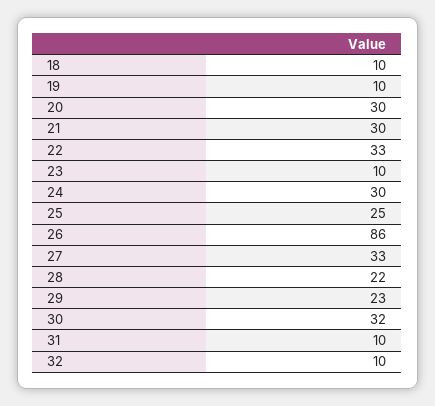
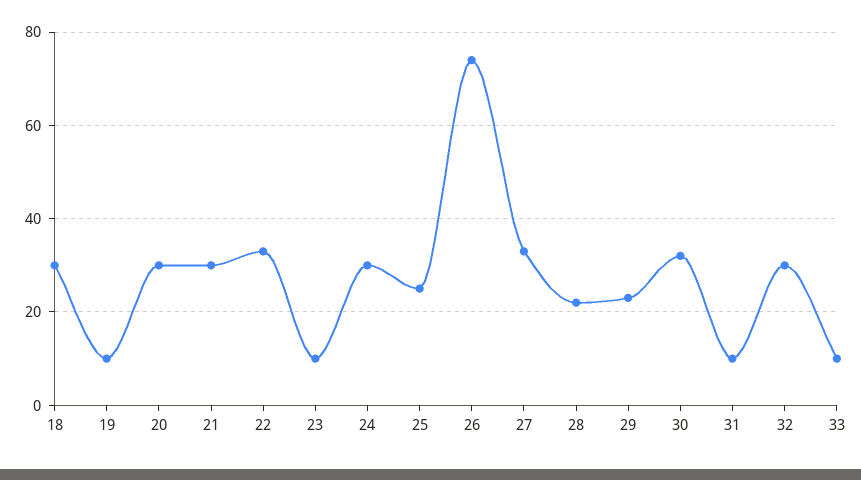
18: 10 -> 30
26: 86 -> 75
32: 10 -> 30
33: none -> 10

